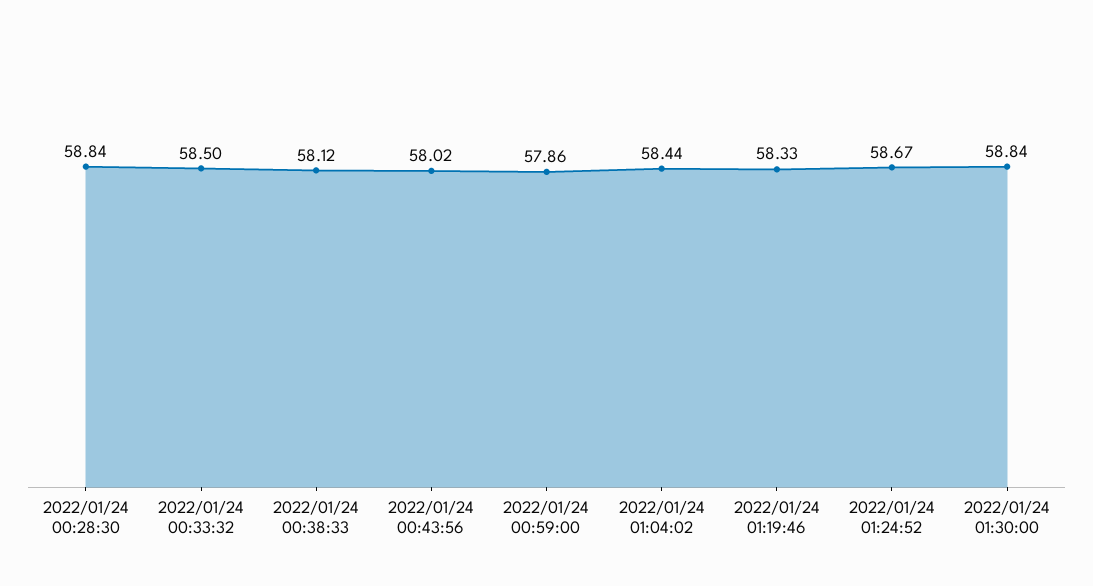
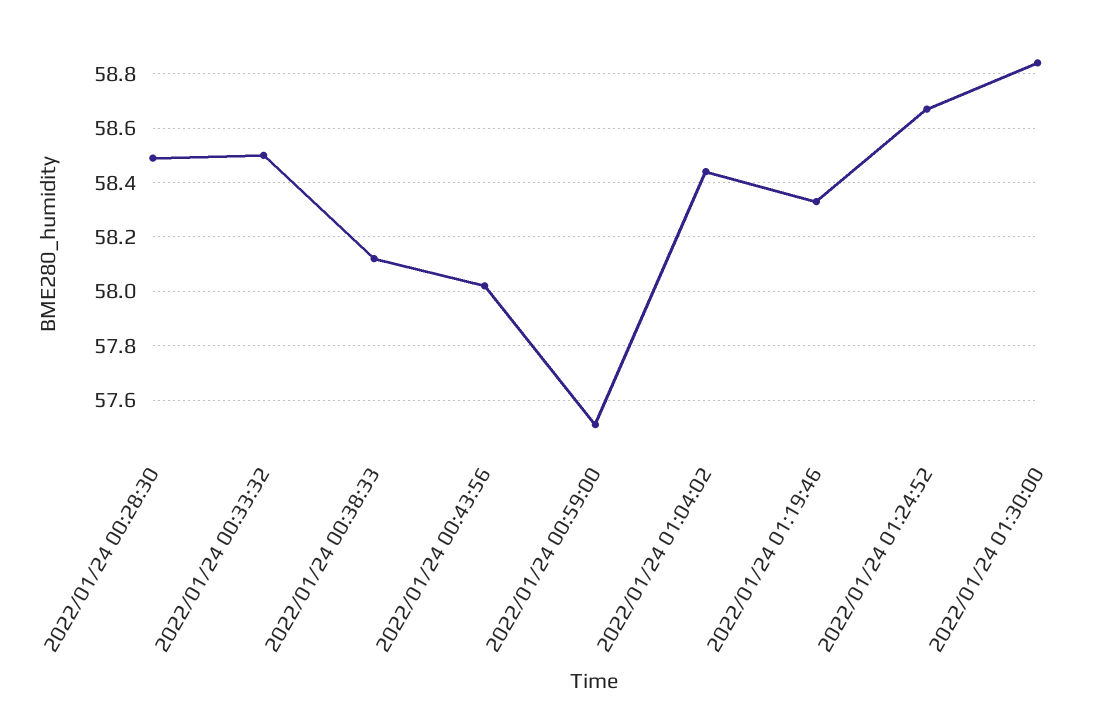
2022/01/24 00:28:30: 58.84 -> 58.5
2022/01/24 00:59:00: 57.86 -> 57.5

